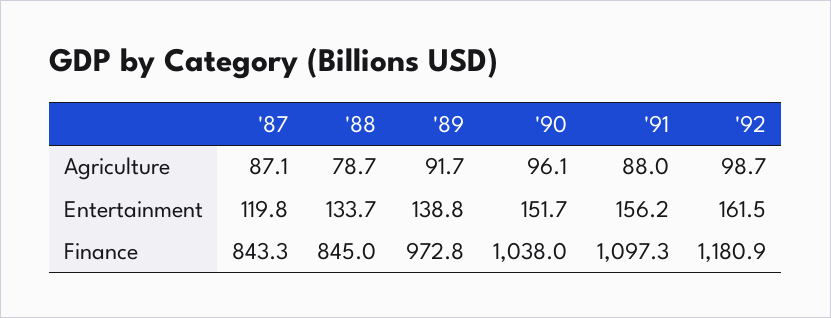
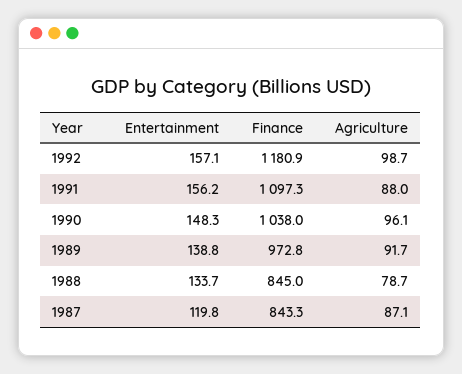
'90, Entertainment: 151.7 -> 148.3
'92, Entertainment: 161.5 -> 157.1

